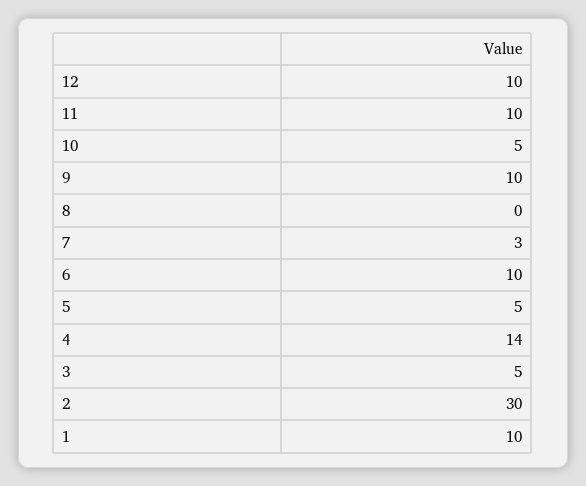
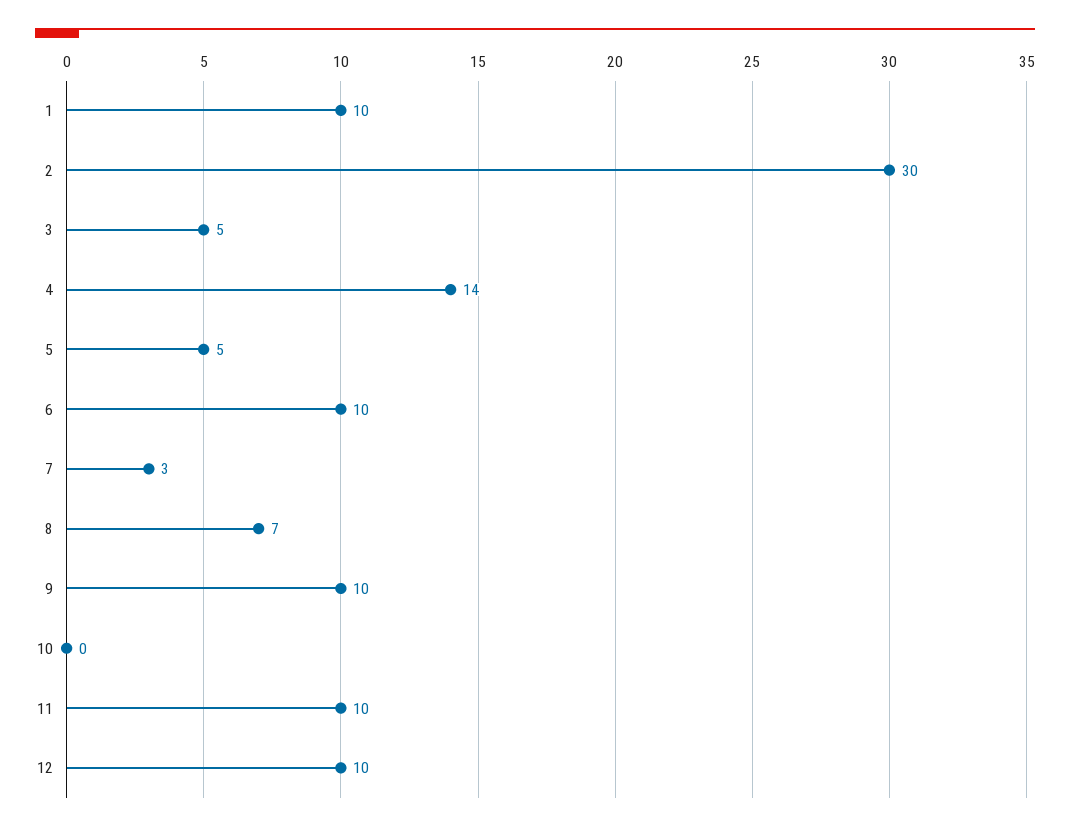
10: 5 -> 0
8: 0 -> 7

